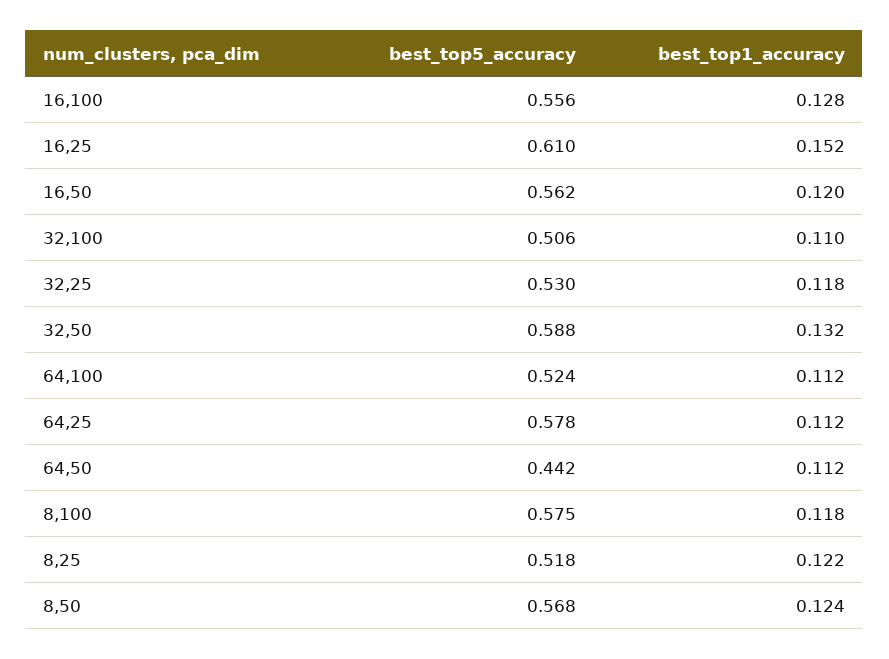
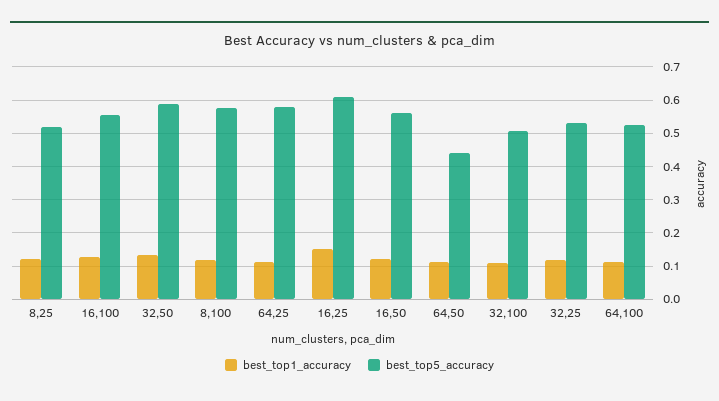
best_top5_accuracy, 8,50: 0.568 -> none
best_top1_accuracy, 8,50: 0.124 -> none

